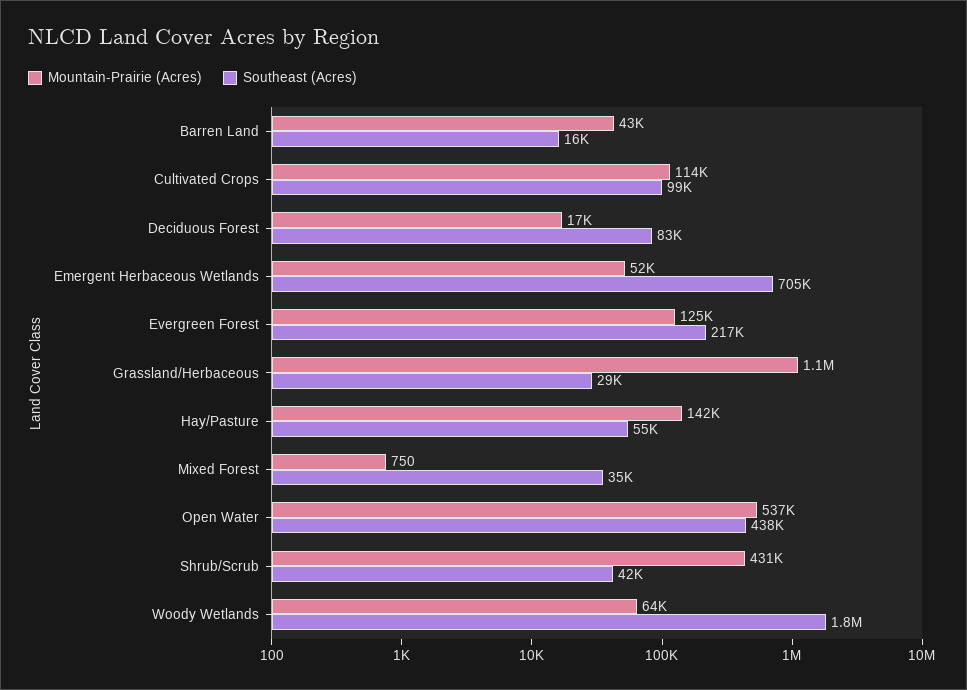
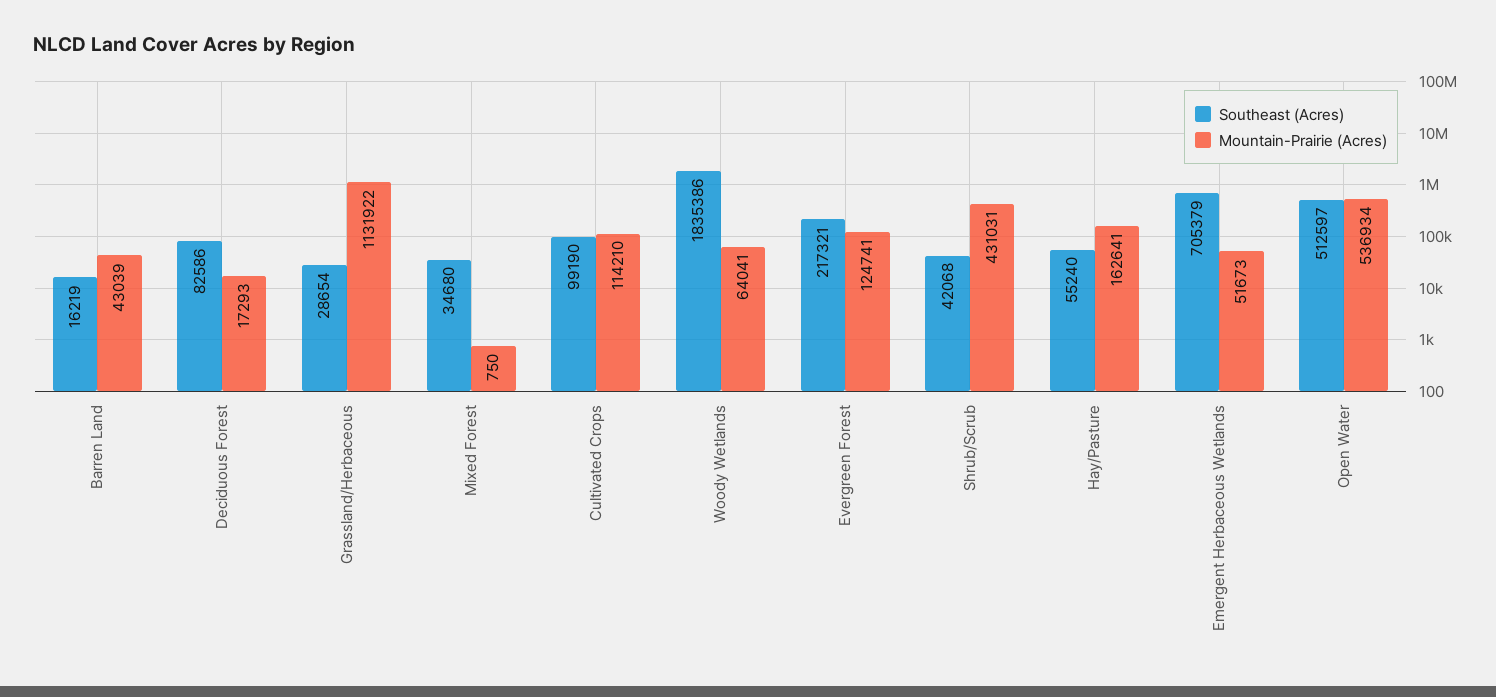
Mountain-Prairie (Acres), Hay/Pasture: 142000 -> 162641
Southeast (Acres), Open Water: 438000 -> 512597

